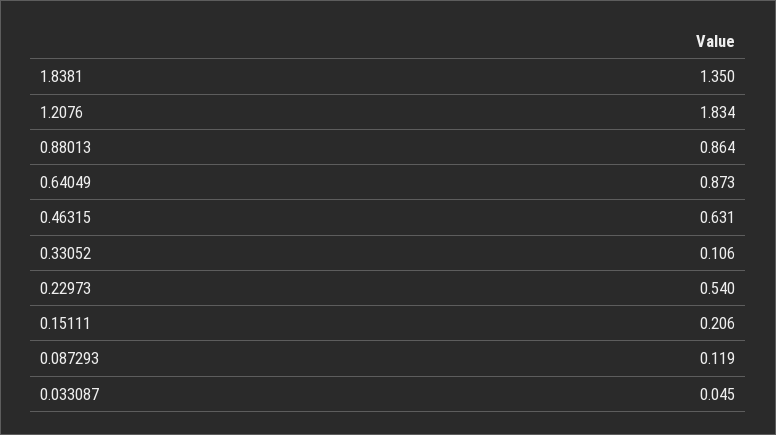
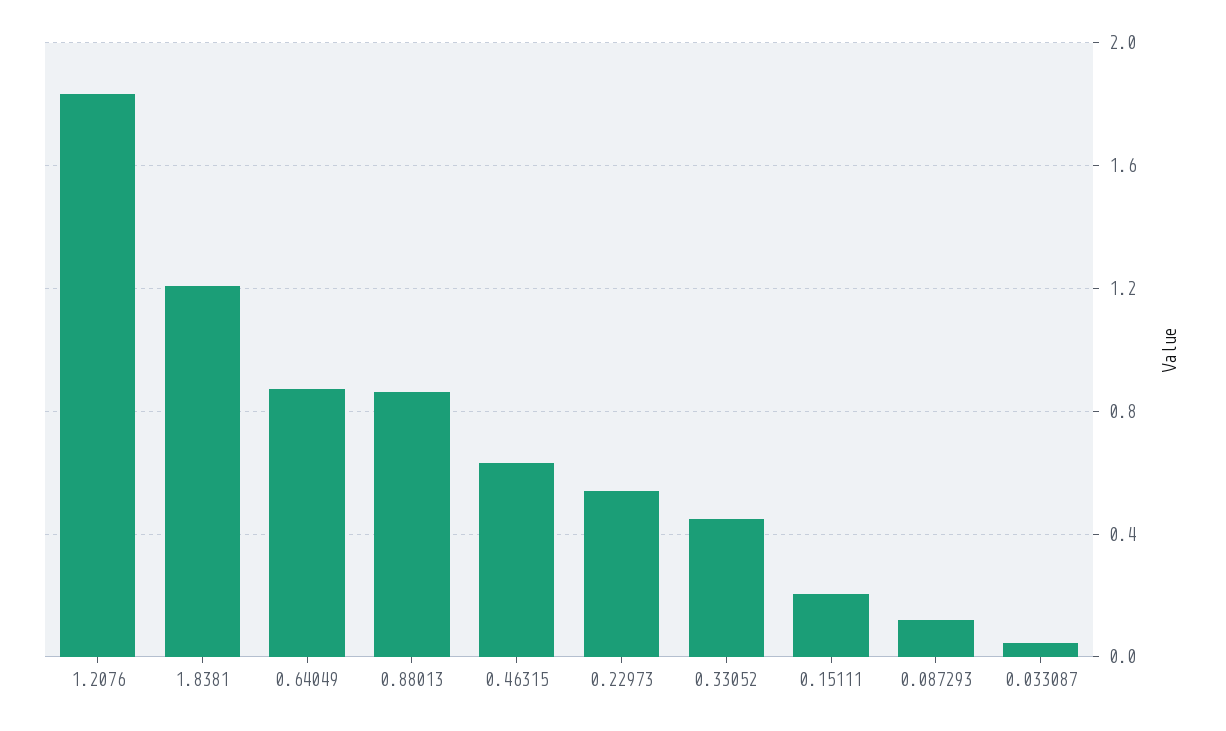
1.8381: 1.35 -> 1.2
0.33052: 0.106 -> 0.45

